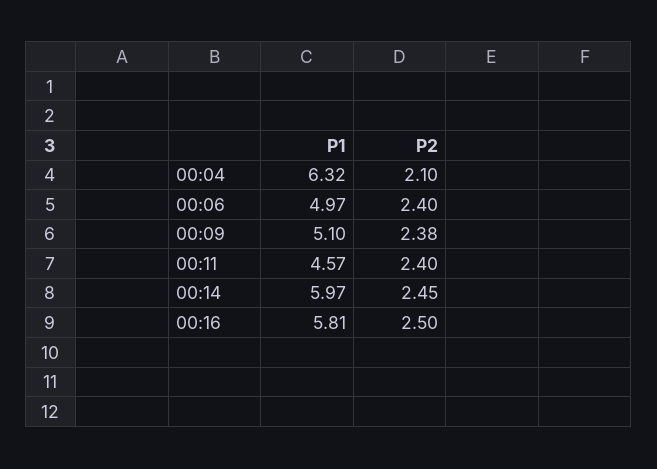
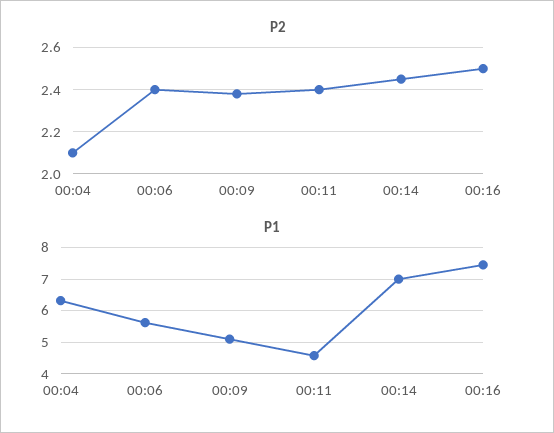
P1, 00:06: 4.97 -> 5.6
P1, 00:14: 5.97 -> 7
P1, 00:16: 5.81 -> 7.4

